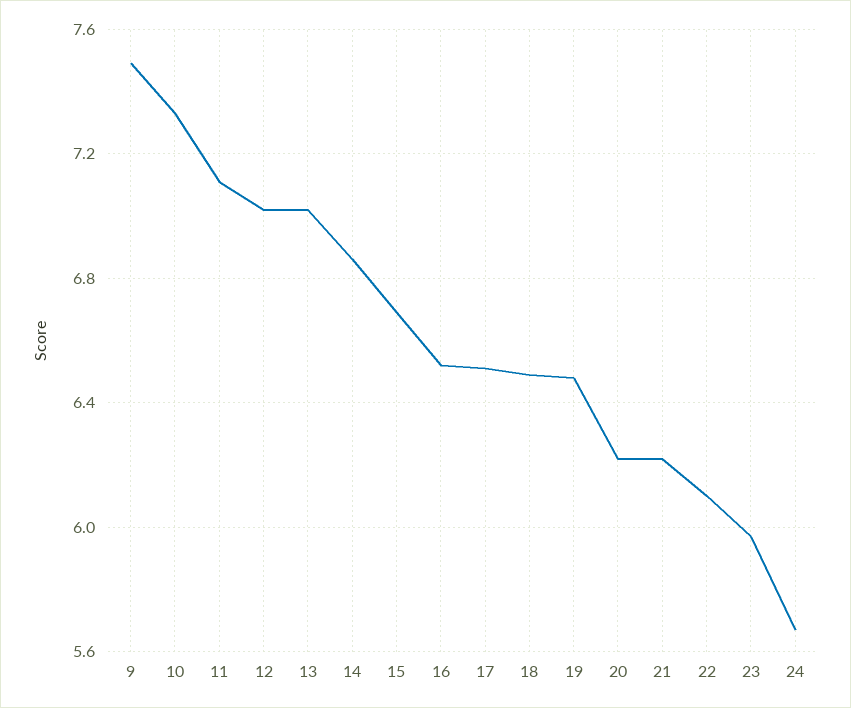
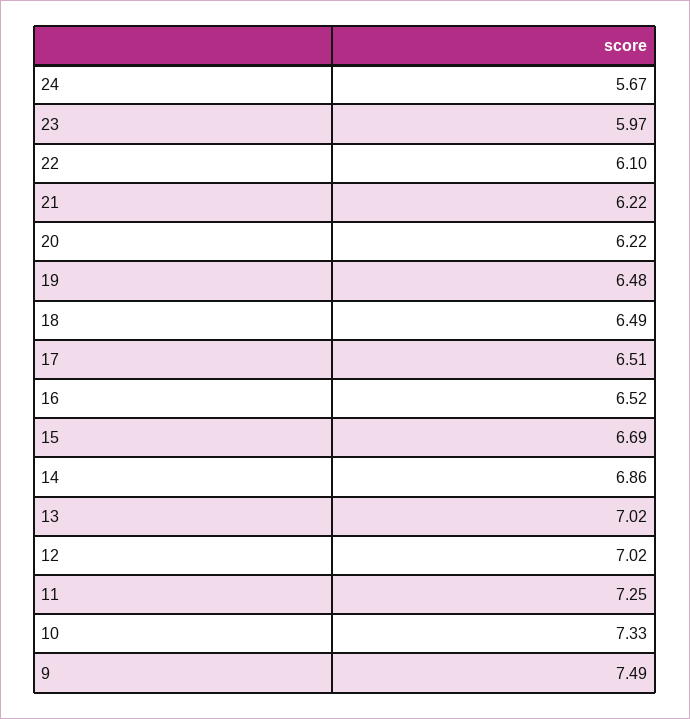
11: 7.1 -> 7.25

